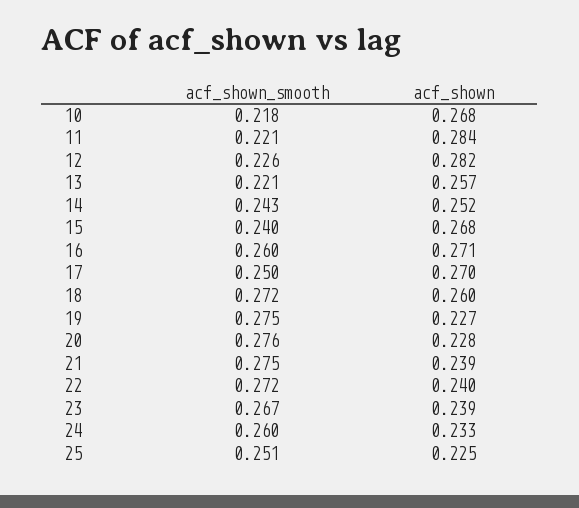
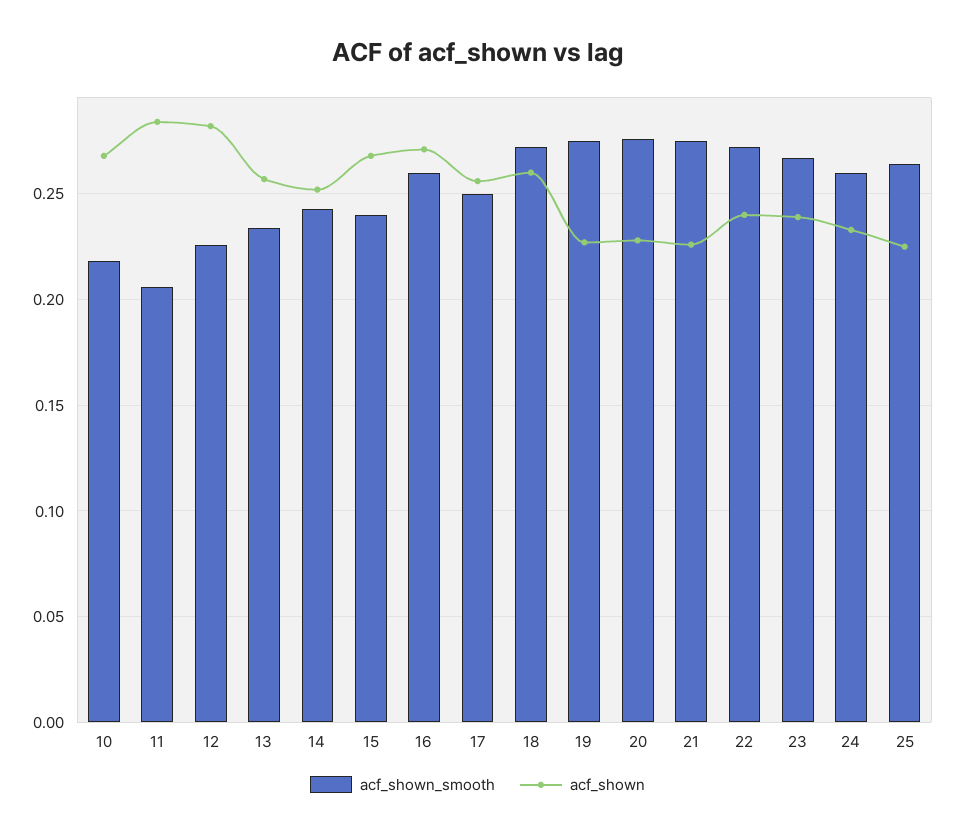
acf_shown_smooth, 11: 0.221 -> 0.205
acf_shown_smooth, 13: 0.221 -> 0.235
acf_shown, 17: 0.27 -> 0.255
acf_shown, 21: 0.239 -> 0.225
acf_shown_smooth, 25: 0.251 -> 0.265

